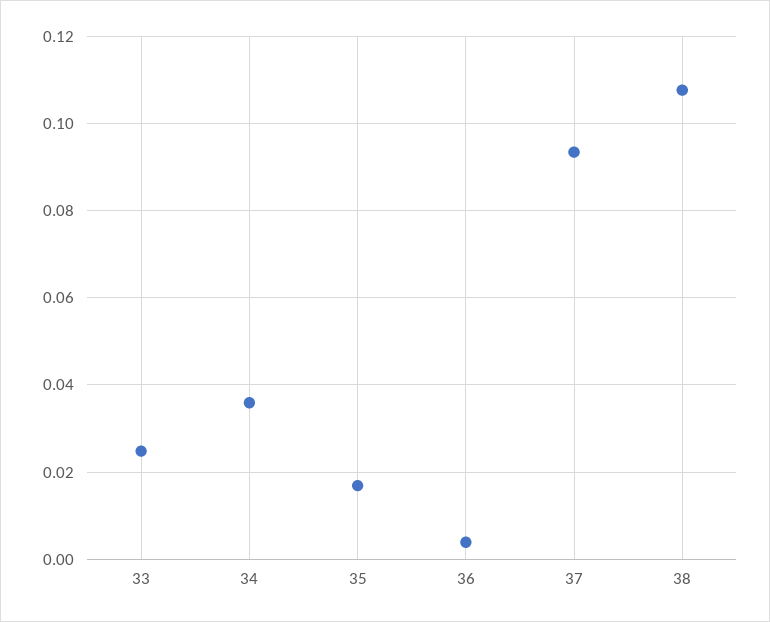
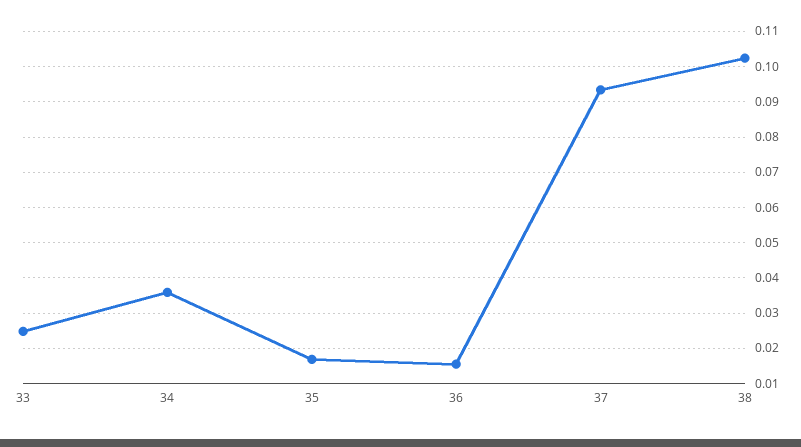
36: 0.004 -> 0.016
38: 0.108 -> 0.102

